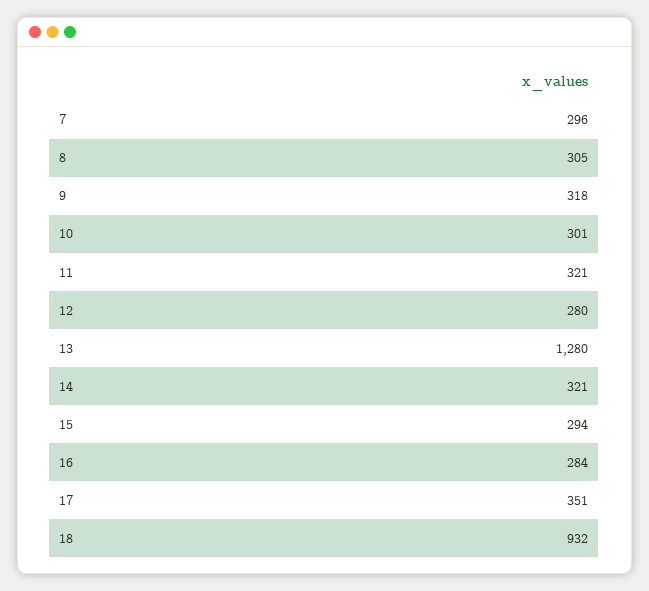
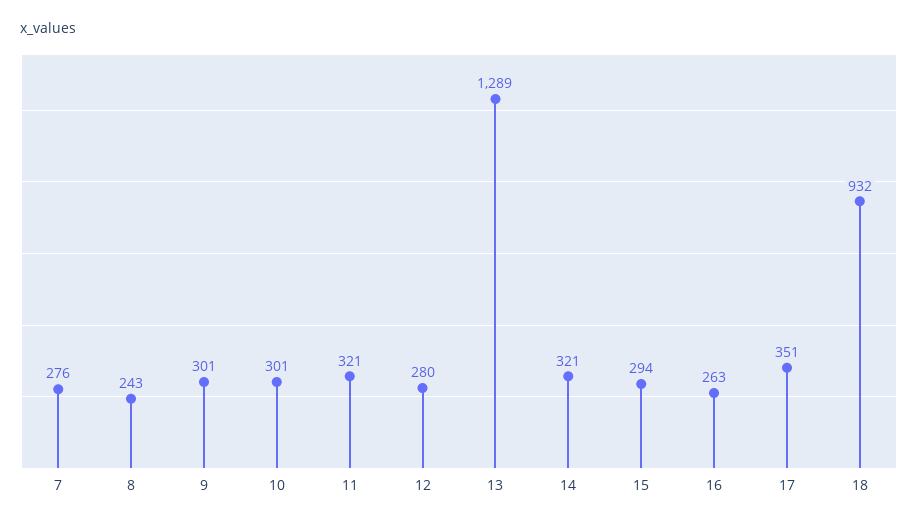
7: 296 -> 276
8: 305 -> 243
9: 318 -> 301
13: 1280 -> 1289
16: 284 -> 263

